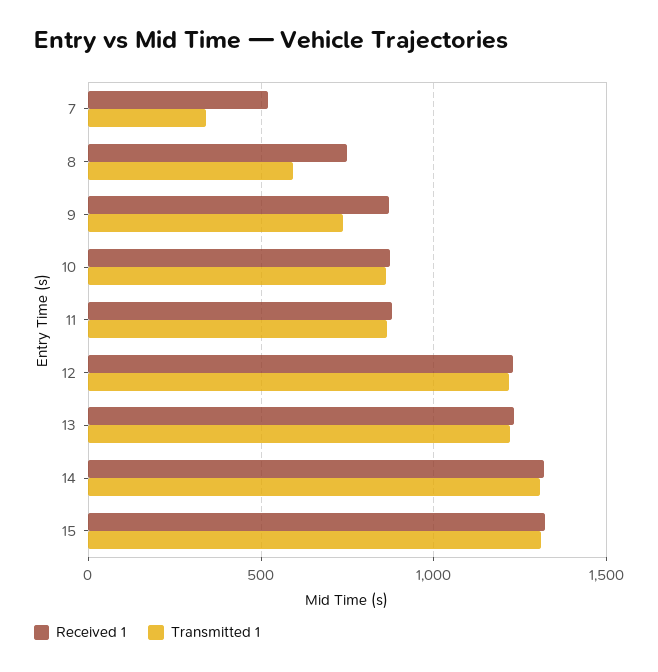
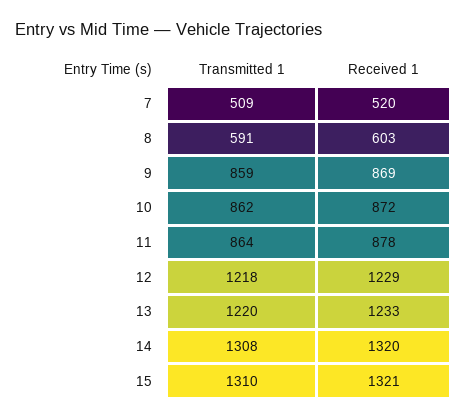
Transmitted 1, 7: 350 -> 509
Received 1, 8: 750 -> 603
Transmitted 1, 9: 750 -> 859

